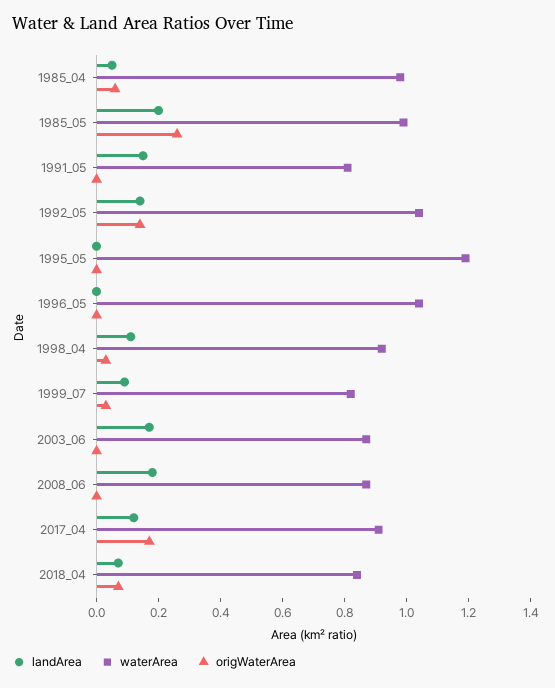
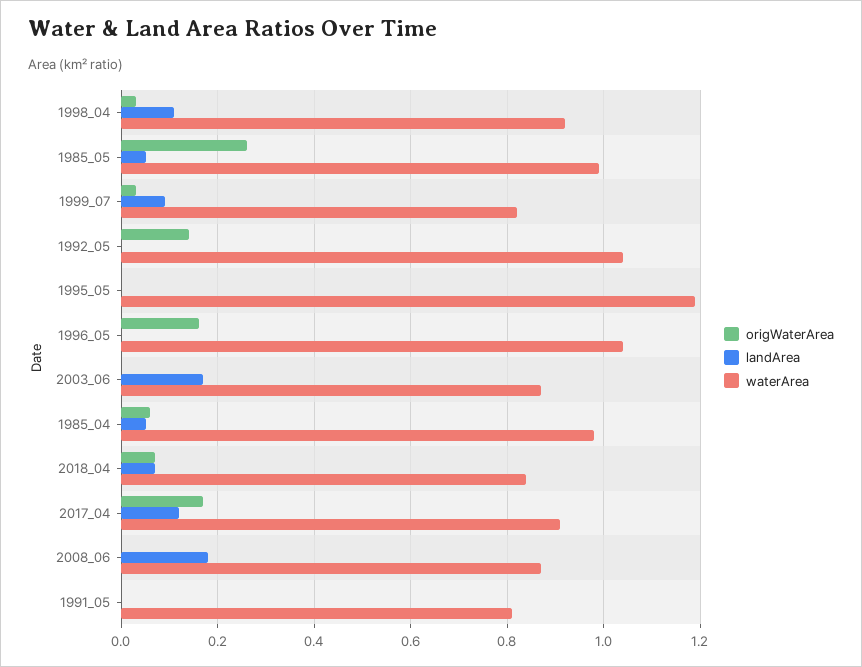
landArea, 1985_05: 0.2 -> 0.05
landArea, 1991_05: 0.15 -> 0
landArea, 1992_05: 0.15 -> 0
origWaterArea, 1996_05: 0 -> 0.15

